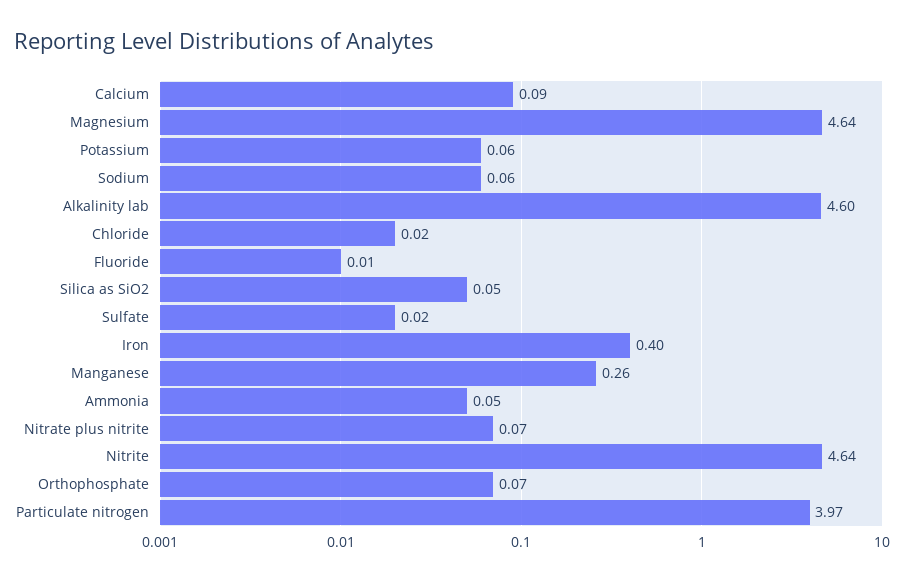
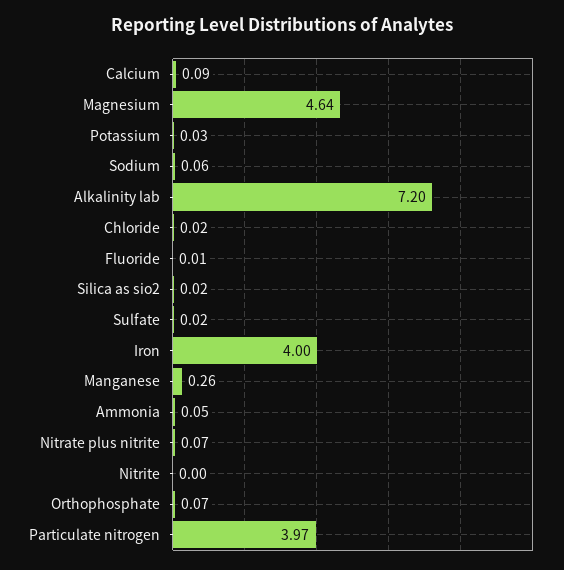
Potassium: 0.06 -> 0.03
Alkalinity lab: 4.6 -> 7.2
Silica as SiO2: 0.05 -> 0.02
Iron: 0.4 -> 4
Nitrite: 4.64 -> 0

